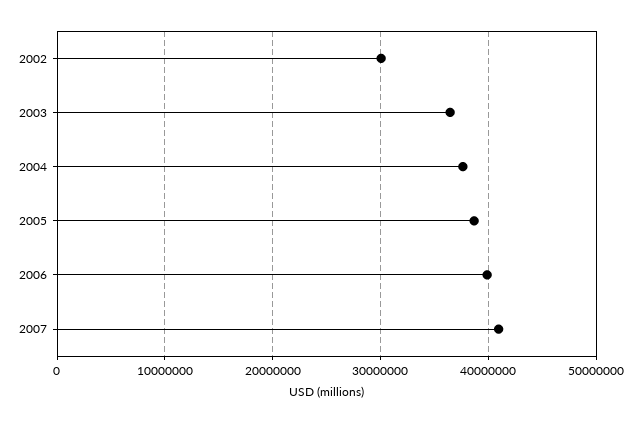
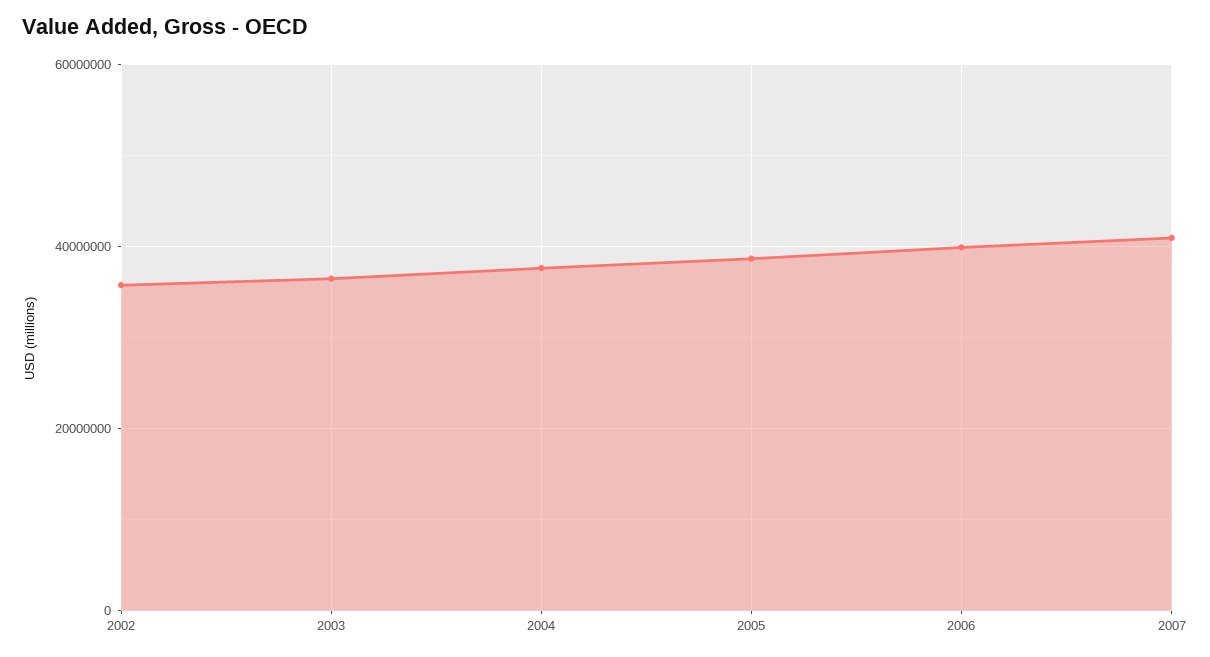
2002: 30000000 -> 36000000

